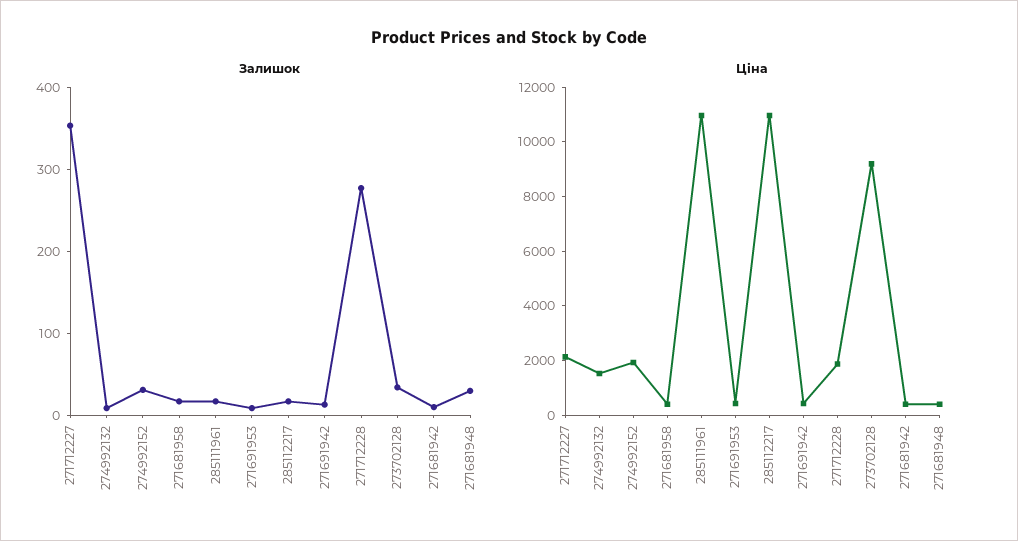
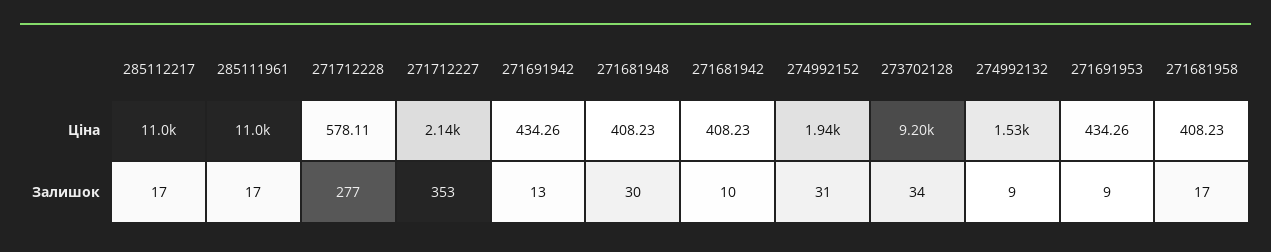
Ціна, 271712228: 2000 -> 578.11

